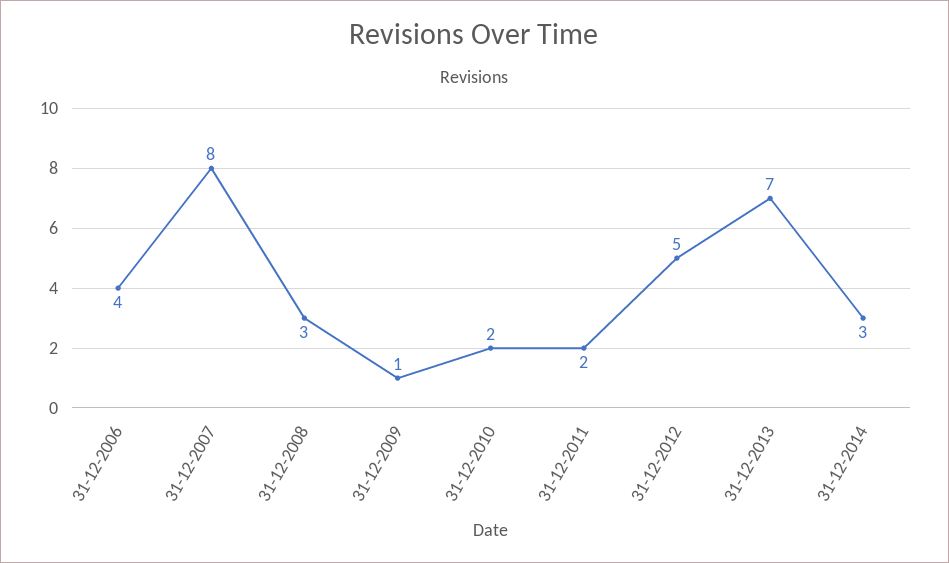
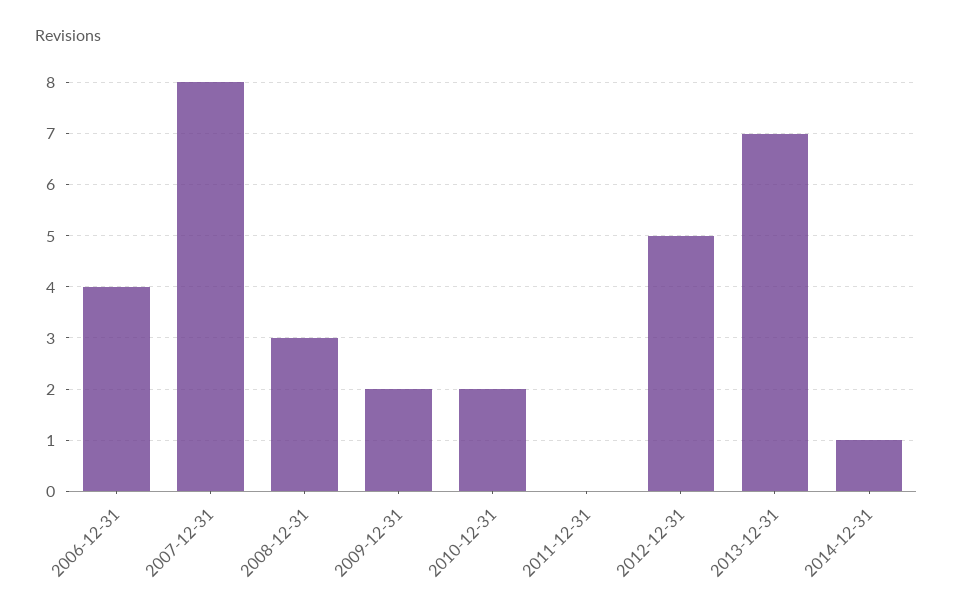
31-12-2009: 1 -> 2
31-12-2011: 2 -> 0
31-12-2014: 3 -> 1

